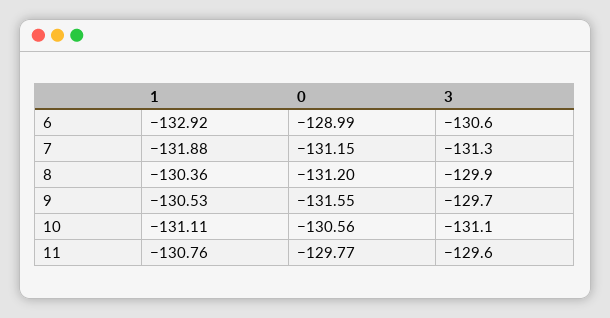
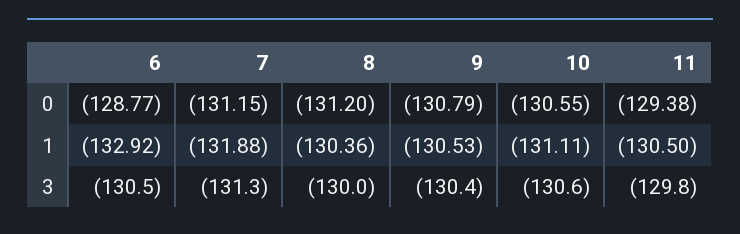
0, 6: -128.99 -> -128.77
3, 6: -130.6 -> -130.5
3, 8: -129.9 -> -130
0, 9: -131.55 -> -130.79
3, 9: -129.7 -> -130.4
0, 10: -130.56 -> -130.55
3, 10: -131.1 -> -130.6
1, 11: -130.76 -> -130.5
0, 11: -129.77 -> -129.38
3, 11: -129.6 -> -129.8

